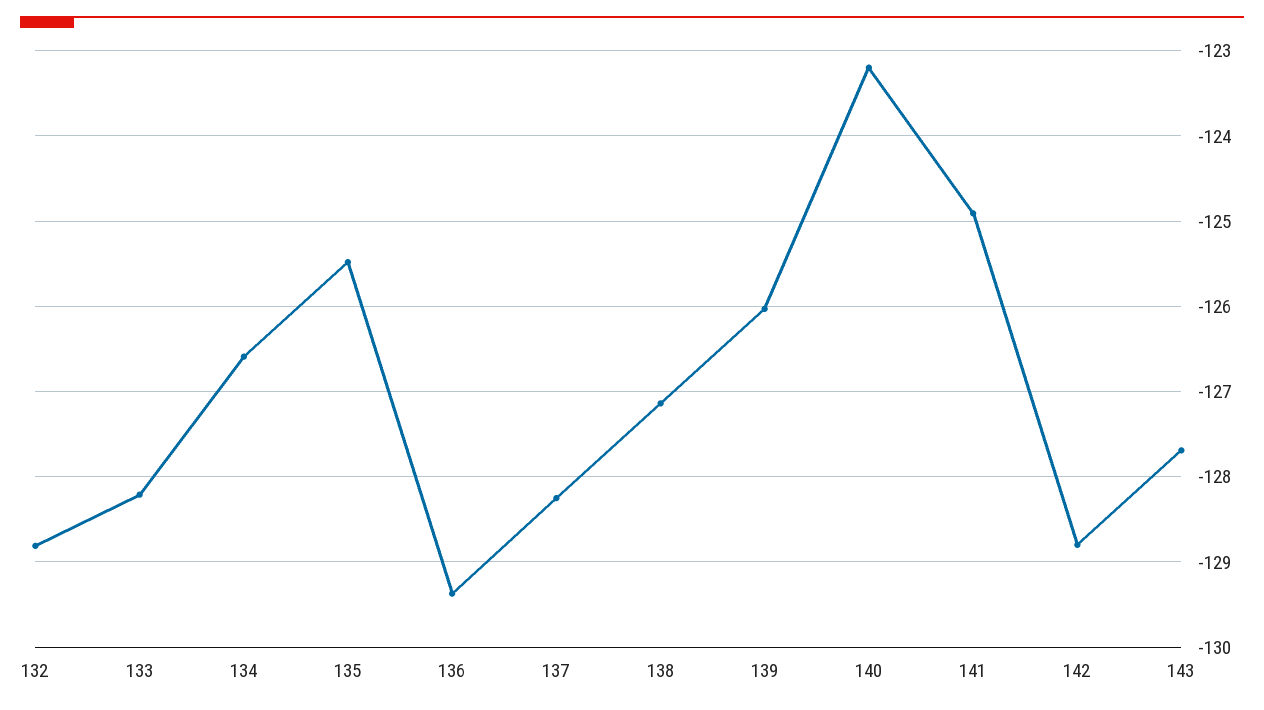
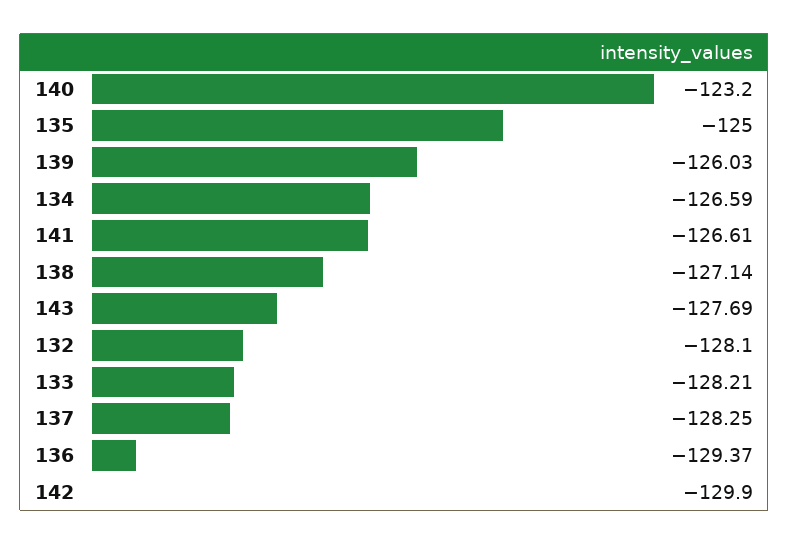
132: -128.8 -> -128.1
135: -125.5 -> -125
141: -124.9 -> -126.61
142: -128.8 -> -129.9

